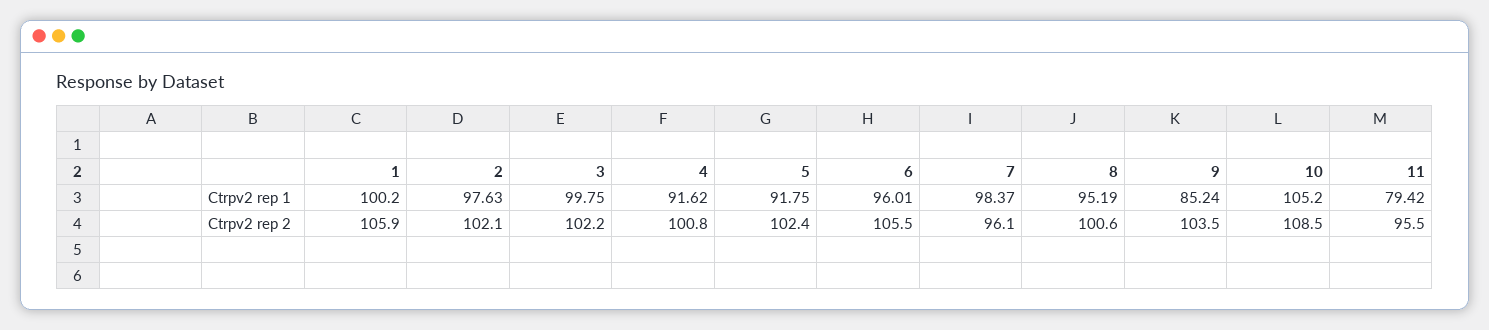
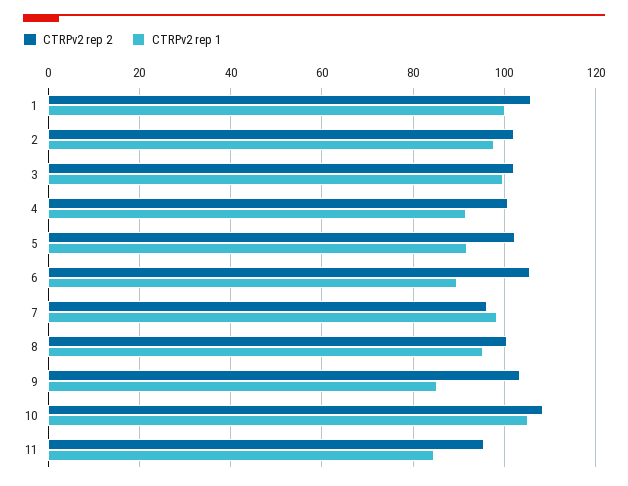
Ctrpv2 rep 1, 6: 96.01 -> 90
Ctrpv2 rep 1, 11: 79.42 -> 84

